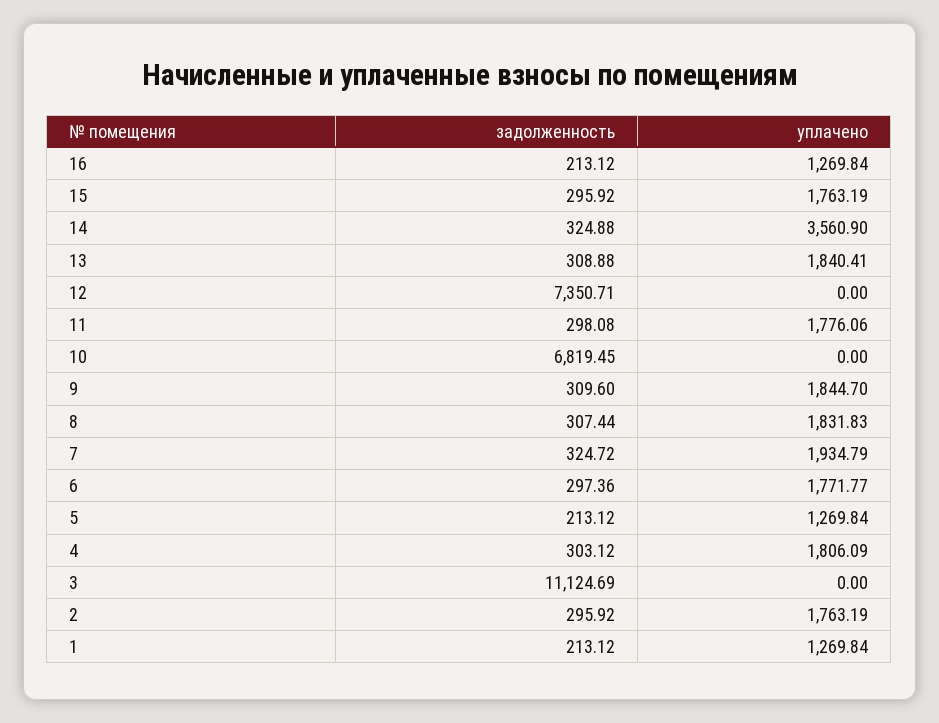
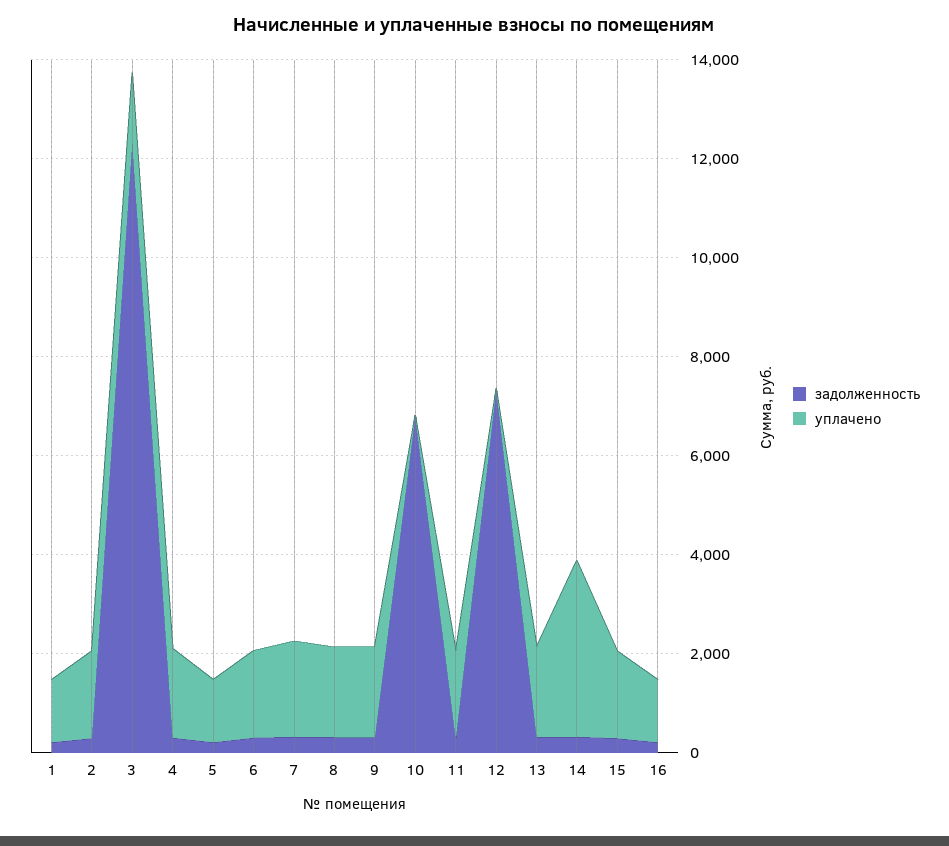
задолженность, 3: 11124.69 -> 12500
уплачено, 3: 0 -> 1500

